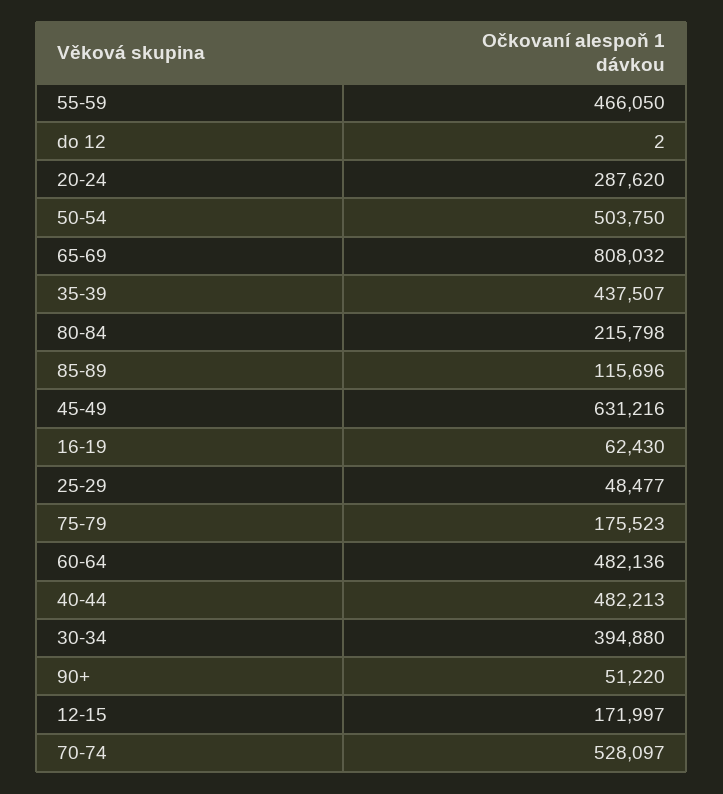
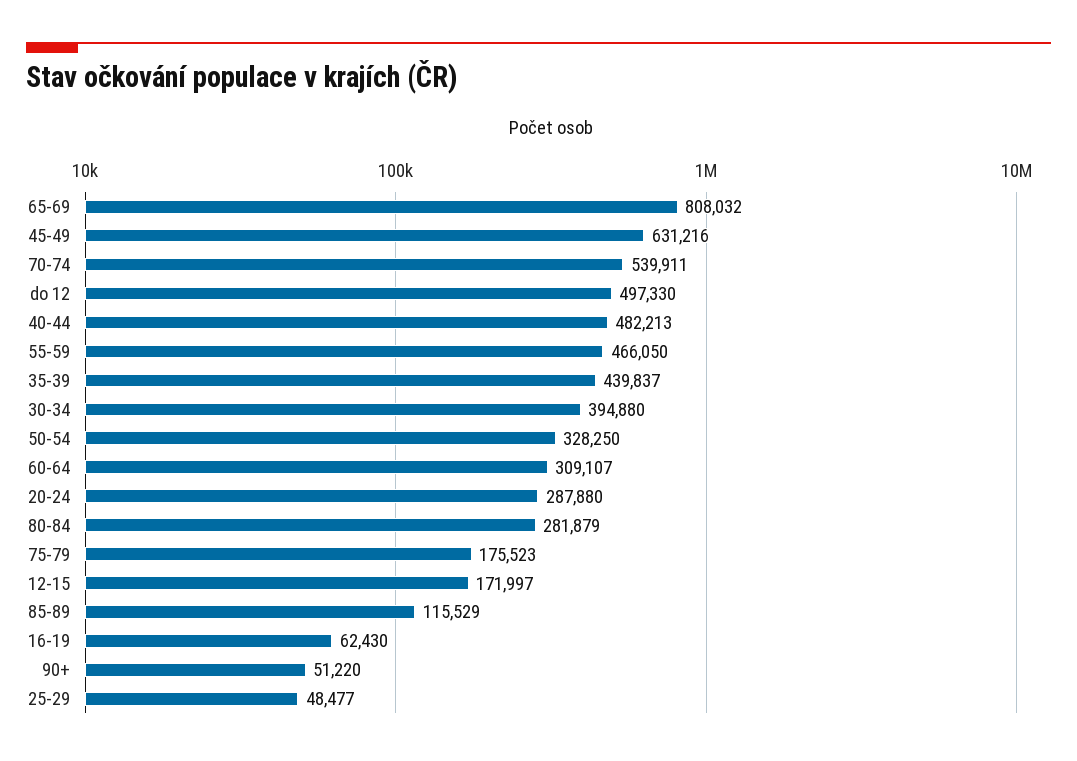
do 12: 2 -> 497330
20-24: 287620 -> 287880
50-54: 503750 -> 328250
35-39: 437507 -> 439837
80-84: 215798 -> 281879
85-89: 115696 -> 115529
60-64: 482136 -> 309107
70-74: 528097 -> 539911

